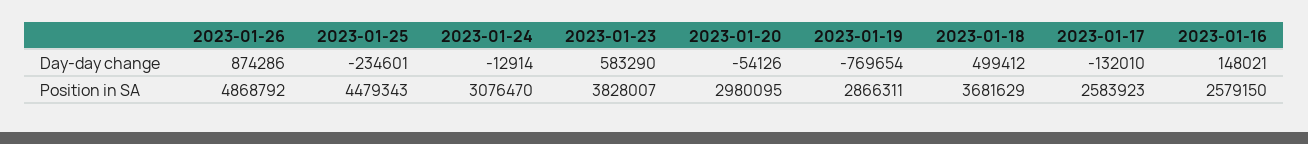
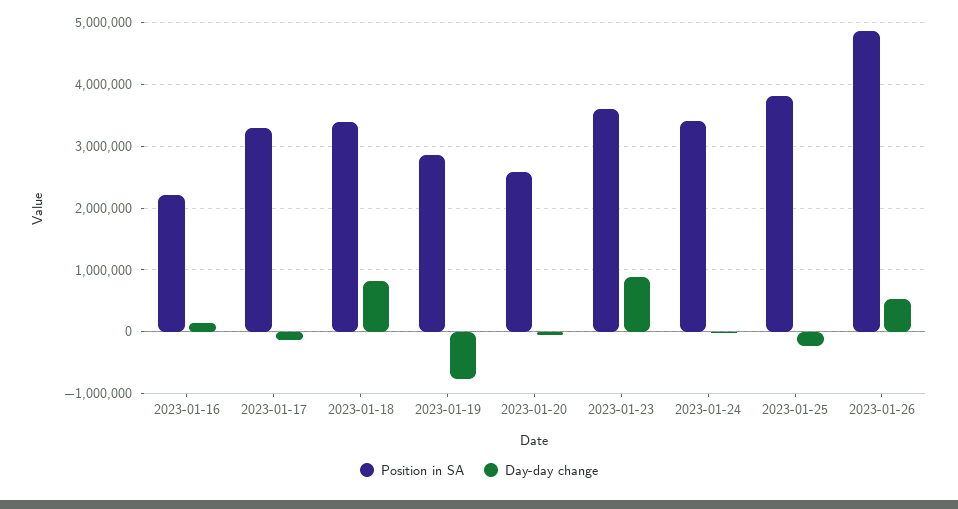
Day-day change, 2023-01-26: 874286 -> 500000
Day-day change, 2023-01-23: 583290 -> 900000
Day-day change, 2023-01-18: 499412 -> 800000
Position in SA, 2023-01-25: 4479343 -> 3800000
Position in SA, 2023-01-24: 3076470 -> 3400000
Position in SA, 2023-01-23: 3828007 -> 3600000
Position in SA, 2023-01-20: 2980095 -> 2600000
Position in SA, 2023-01-18: 3681629 -> 3400000
Position in SA, 2023-01-17: 2583923 -> 3300000
Position in SA, 2023-01-16: 2579150 -> 2200000

